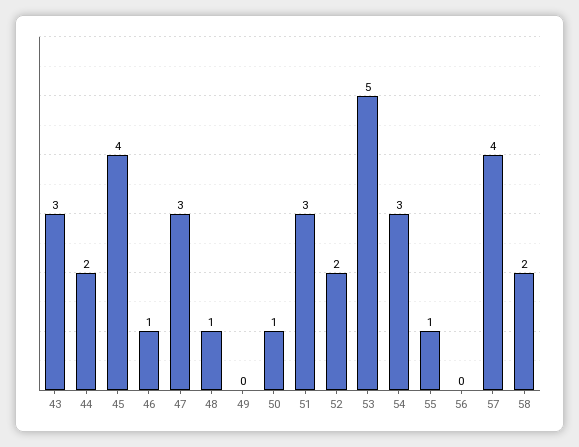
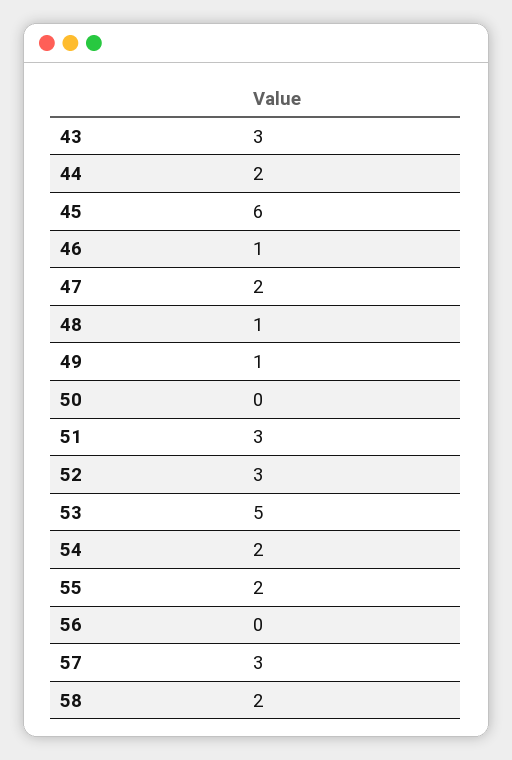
45: 4 -> 6
47: 3 -> 2
49: 0 -> 1
50: 1 -> 0
52: 2 -> 3
54: 3 -> 2
55: 1 -> 2
57: 4 -> 3

